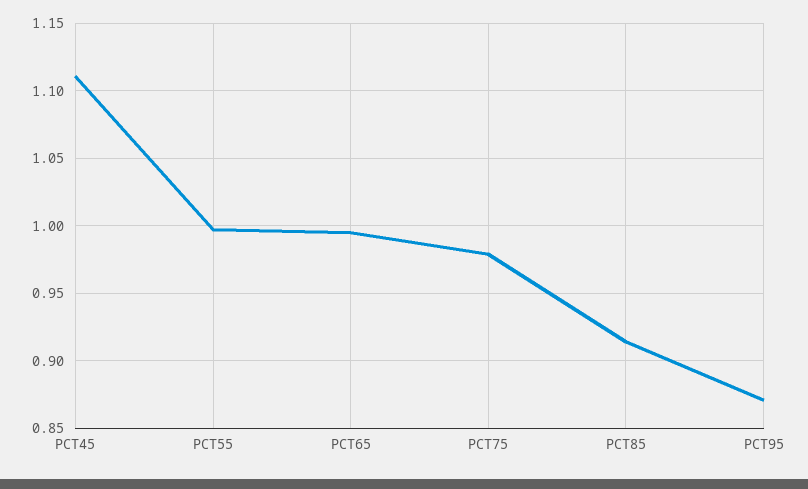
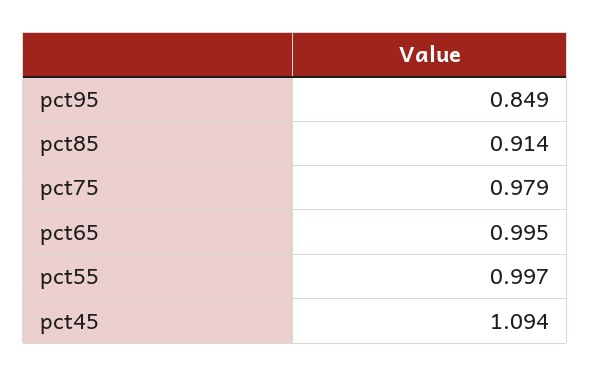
PCT45: 1.11 -> 1.094
PCT95: 0.87 -> 0.849

